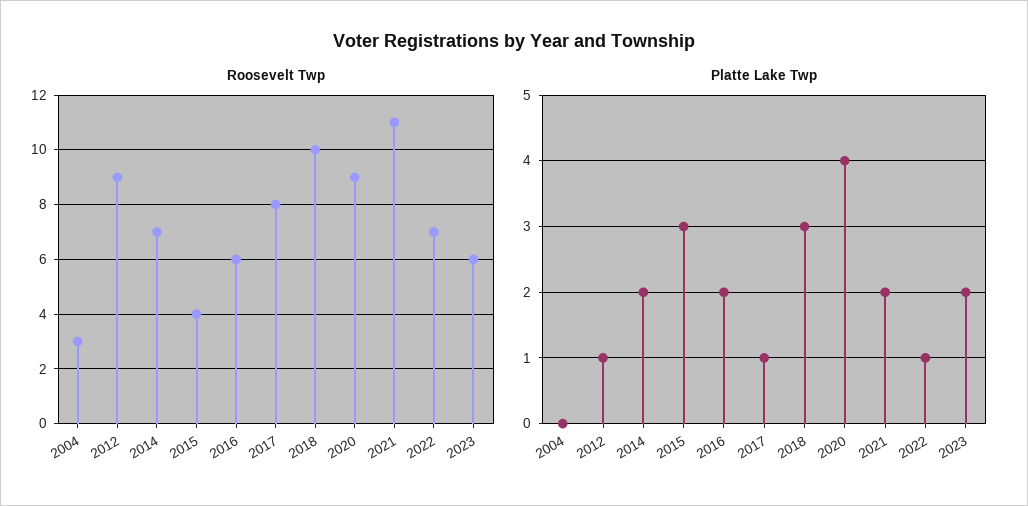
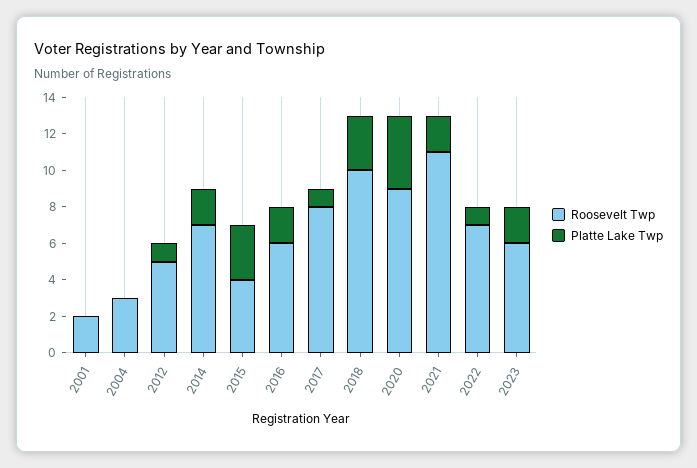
Roosevelt Twp, 2012: 9 -> 5
Roosevelt Twp, 2001: none -> 2
Platte Lake Twp, 2001: none -> 0

